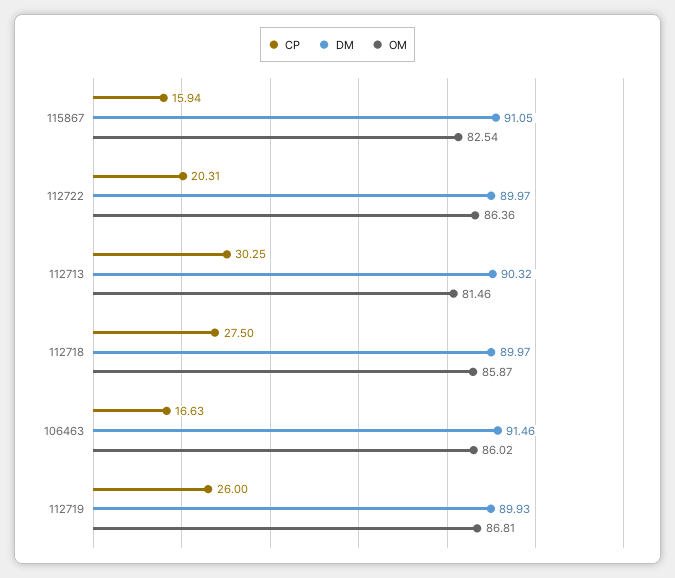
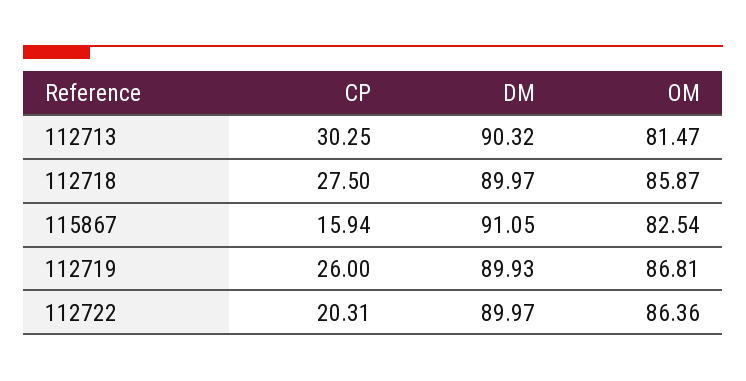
OM, 112713: 81.46 -> 81.47
CP, 106463: 16.63 -> none
DM, 106463: 91.46 -> none
OM, 106463: 86.02 -> none

